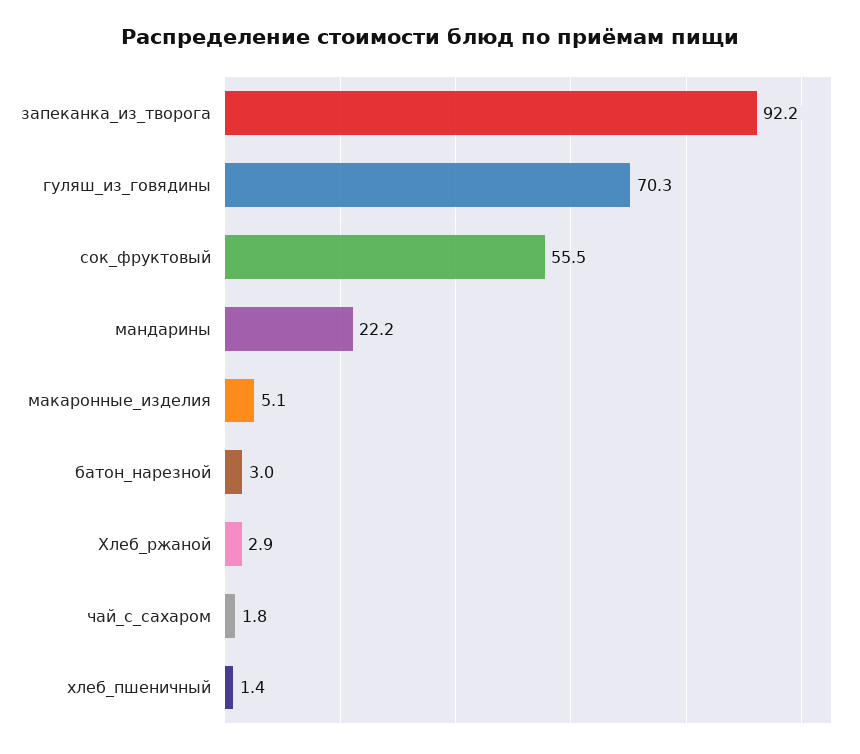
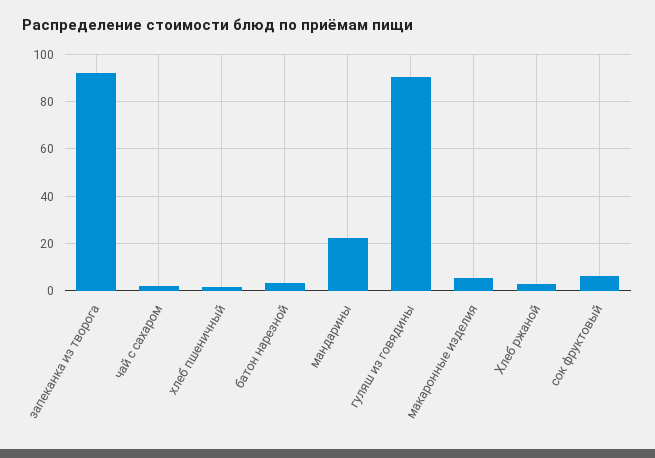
гуляш_из_говядины: 70.3 -> 90
сок_фруктовый: 55.5 -> 5

